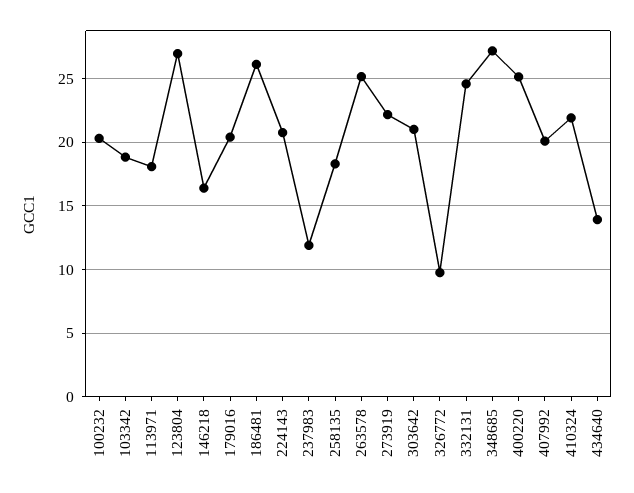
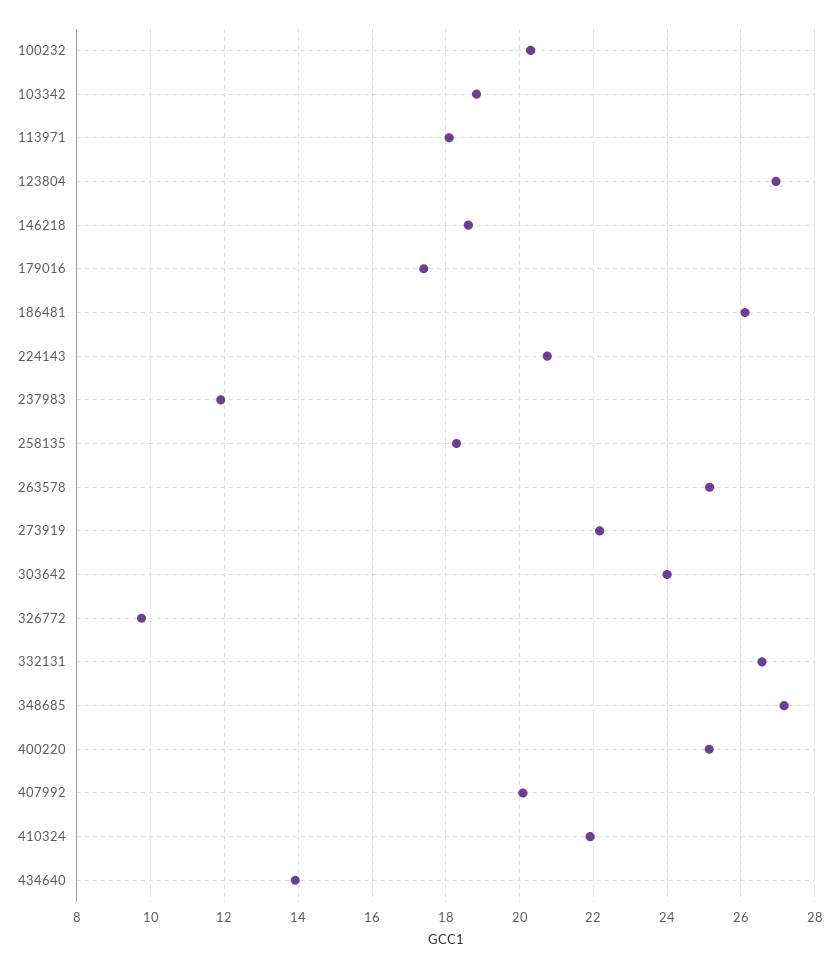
146218: 16.5 -> 18.6
179016: 20.5 -> 17.4
303642: 21 -> 24
332131: 24.5 -> 26.6

